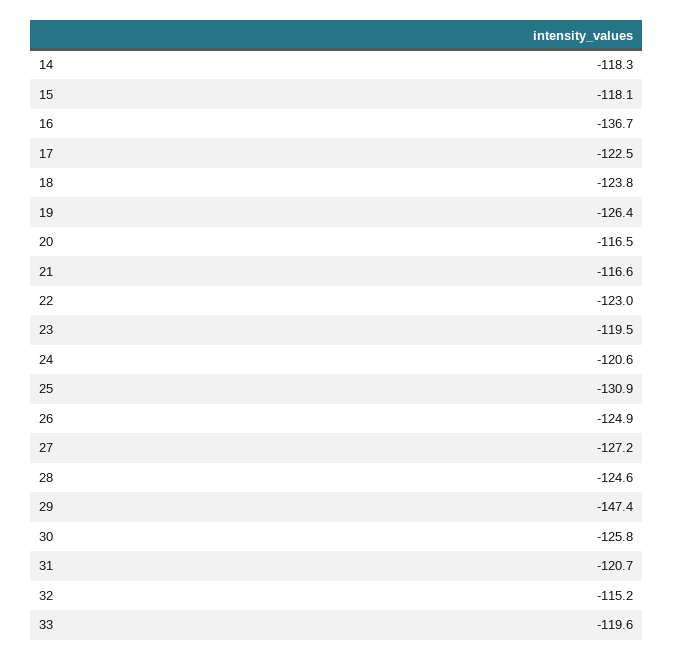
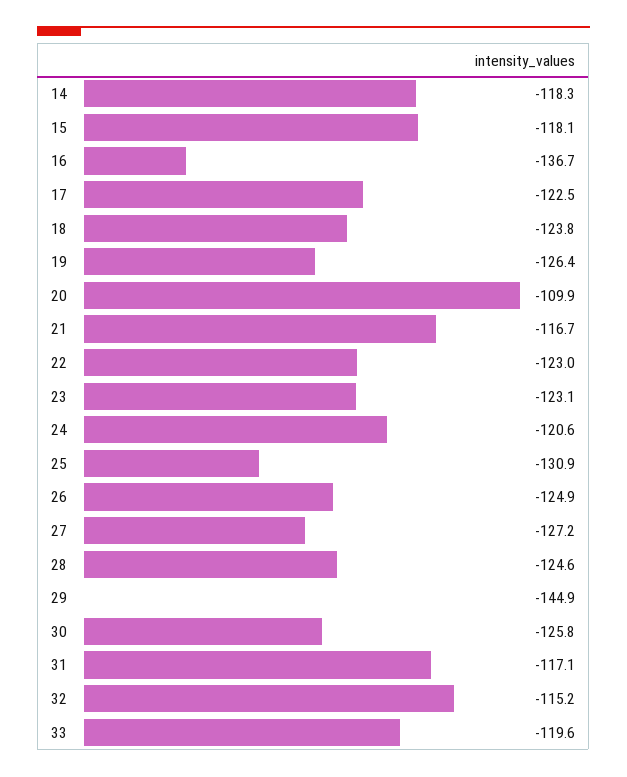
20: -116.5 -> -109.9
21: -116.6 -> -116.7
23: -119.5 -> -123.1
29: -147.4 -> -144.9
31: -120.7 -> -117.1

